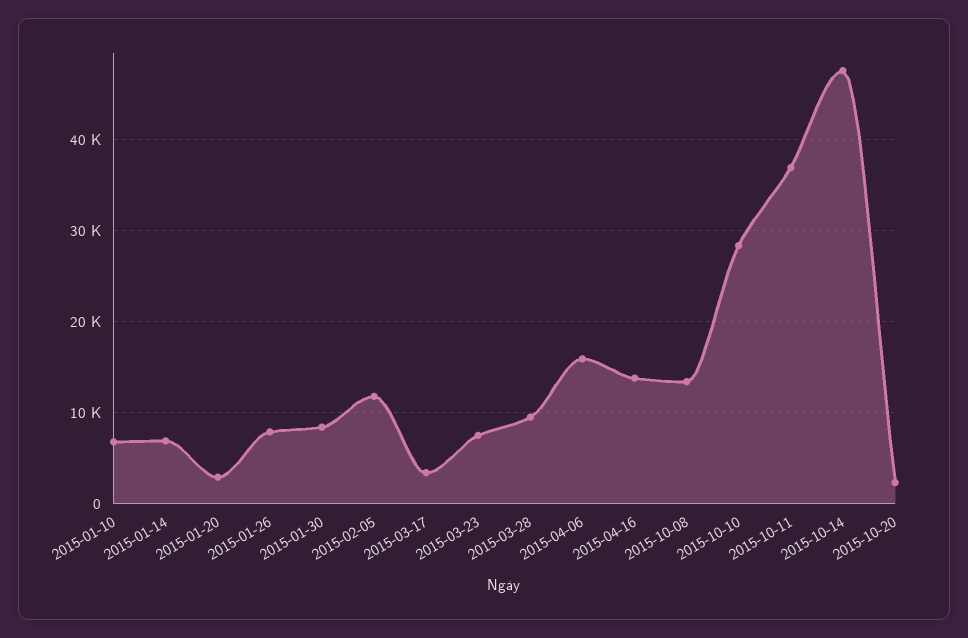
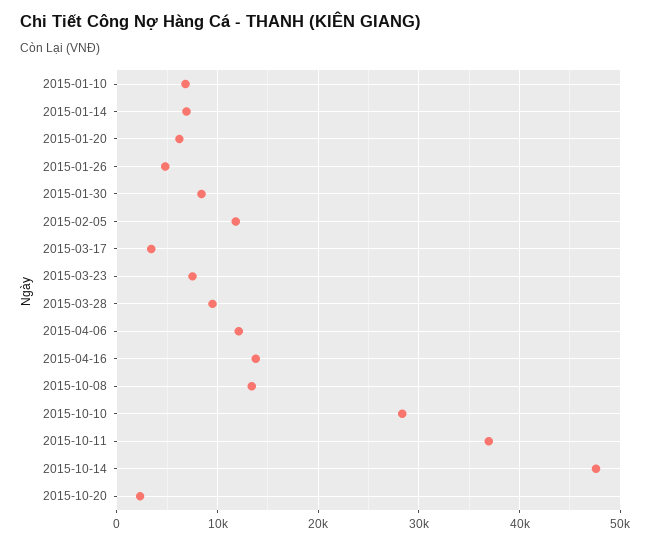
2015-01-20: 3000 -> 6000
2015-01-26: 8000 -> 5000
2015-04-06: 16000 -> 12000

